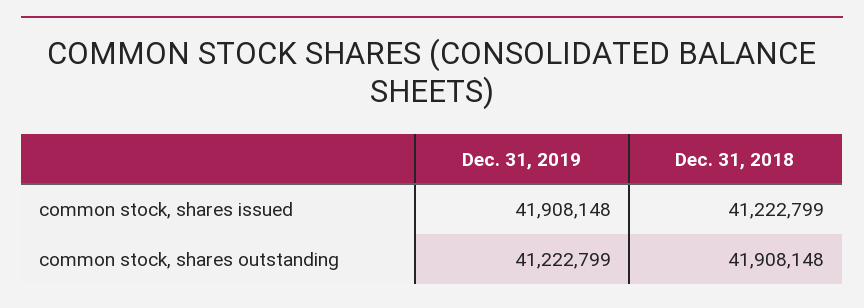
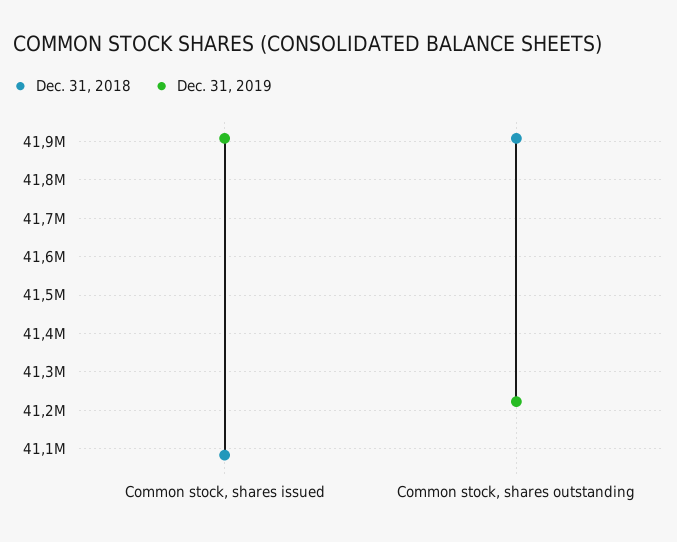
Dec. 31, 2018, common stock, shares issued: 41222799 -> 41080000

